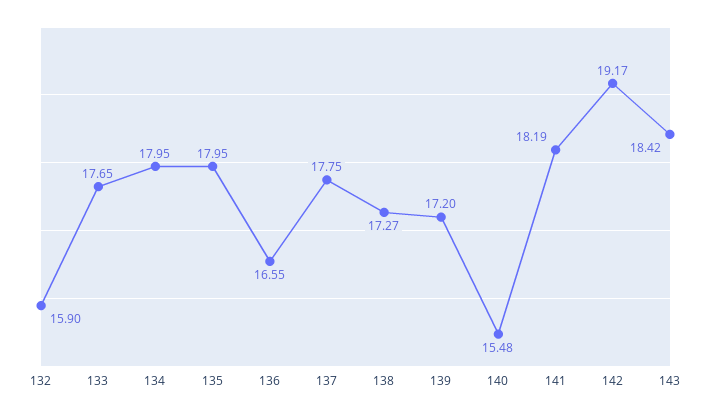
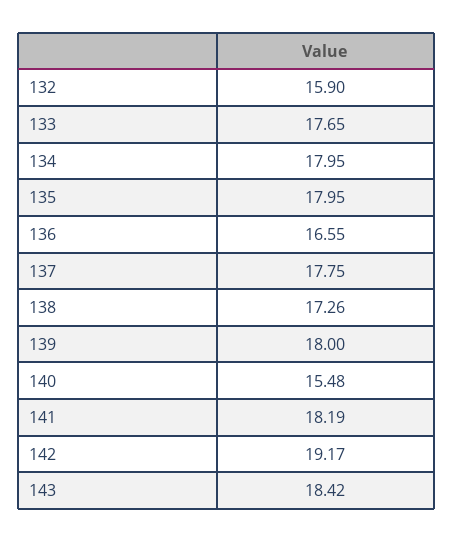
138: 17.27 -> 17.26
139: 17.2 -> 18

